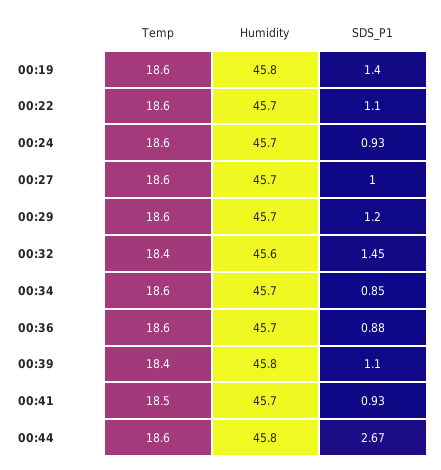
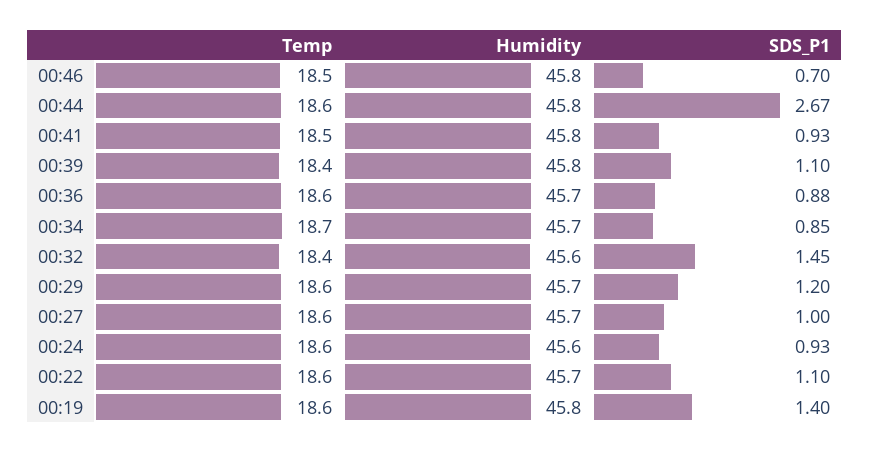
Humidity, 00:24: 45.7 -> 45.6
Temp, 00:34: 18.6 -> 18.7
Humidity, 00:41: 45.7 -> 45.8
Temp, 00:46: none -> 18.5
Humidity, 00:46: none -> 45.8
SDS_P1, 00:46: none -> 0.7

